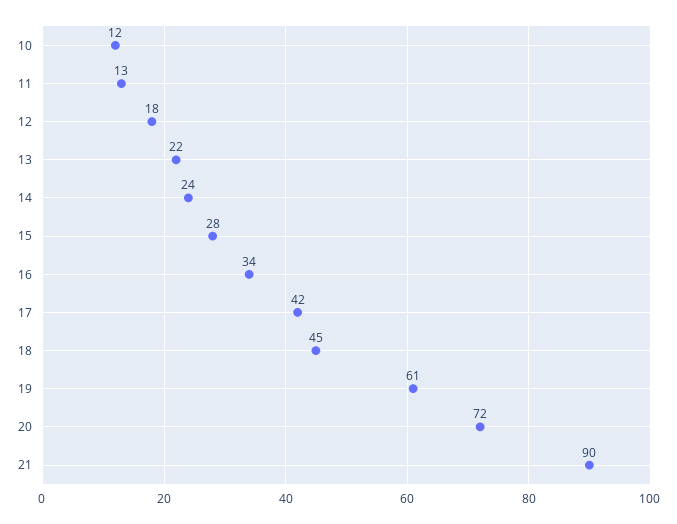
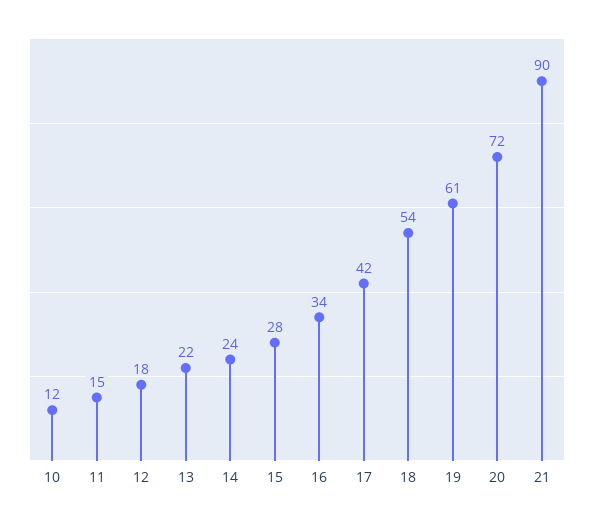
11: 13 -> 15
18: 45 -> 54

